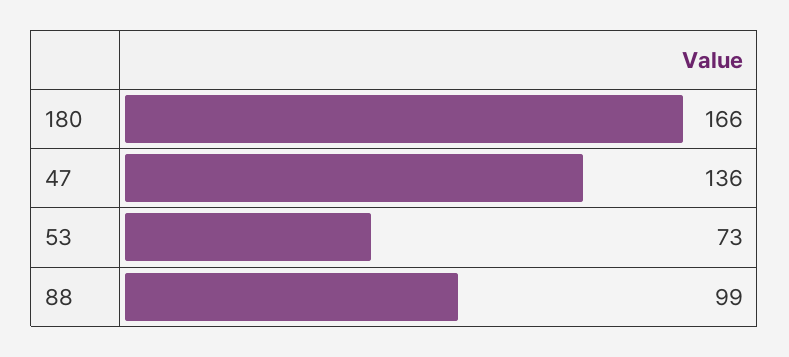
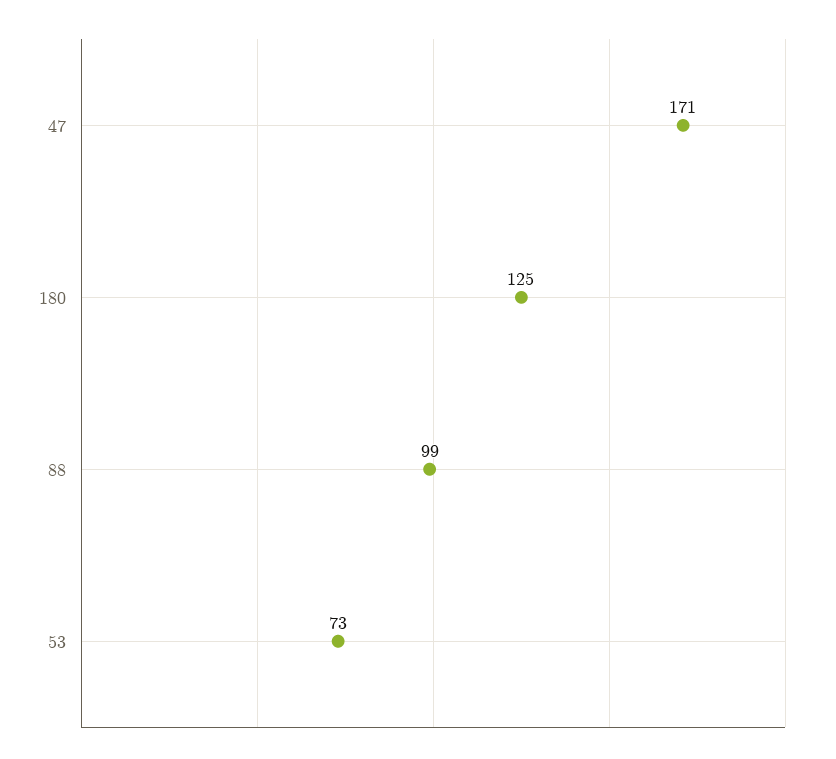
180: 166 -> 125
47: 136 -> 171

